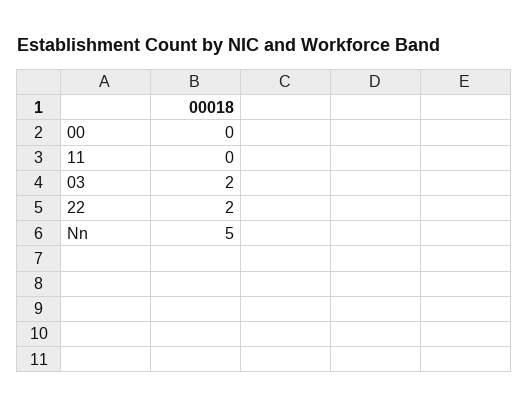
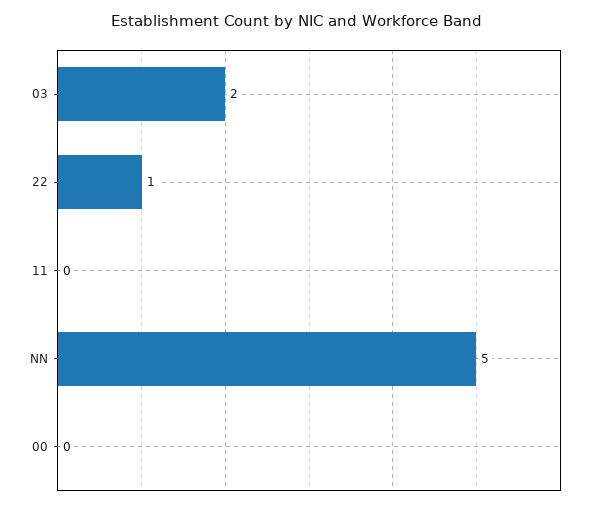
22: 2 -> 1

